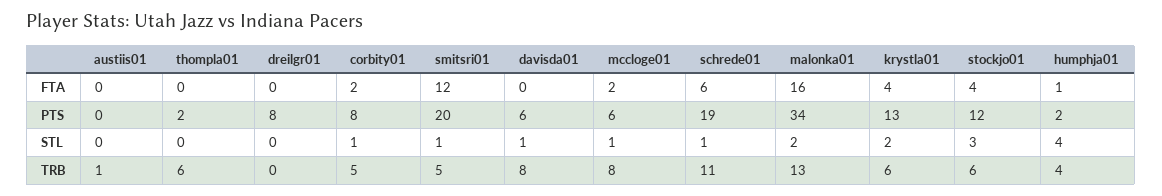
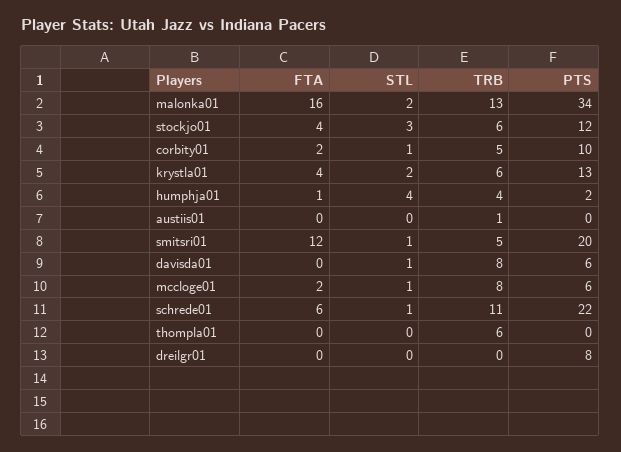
thompla01, PTS: 2 -> 0
corbity01, PTS: 8 -> 10
schrede01, PTS: 19 -> 22

